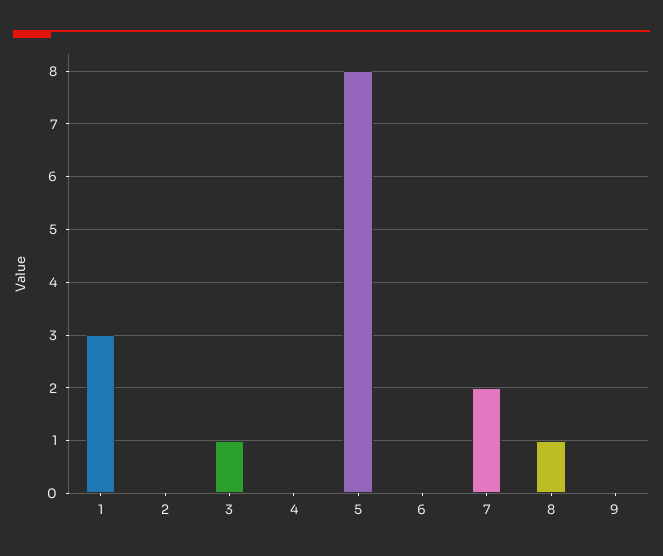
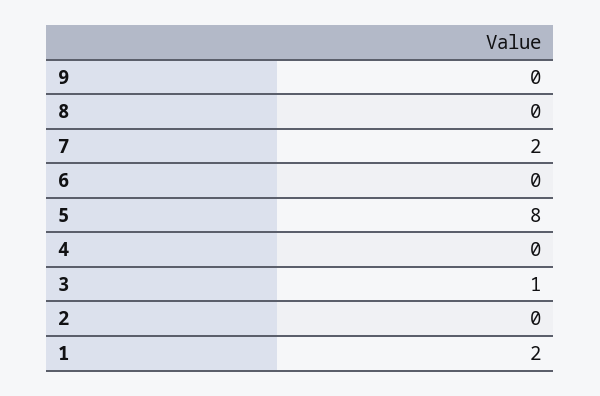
1: 3 -> 2
8: 1 -> 0

